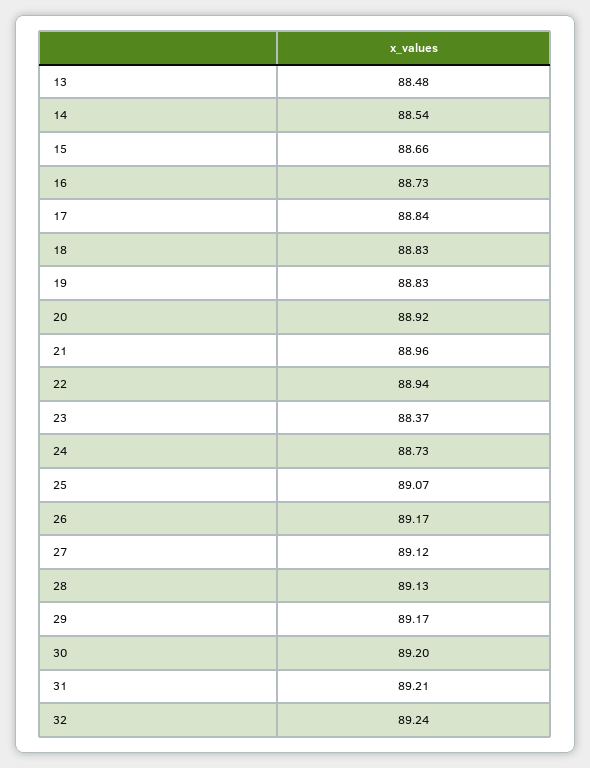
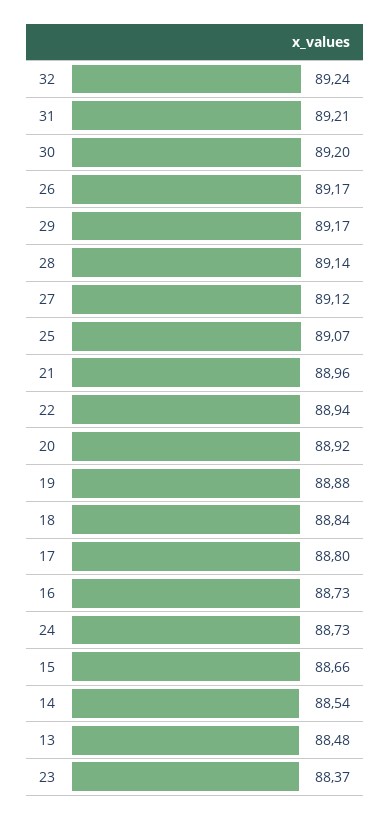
17: 88.84 -> 88.8
18: 88.83 -> 88.84
19: 88.83 -> 88.88
28: 89.13 -> 89.14

